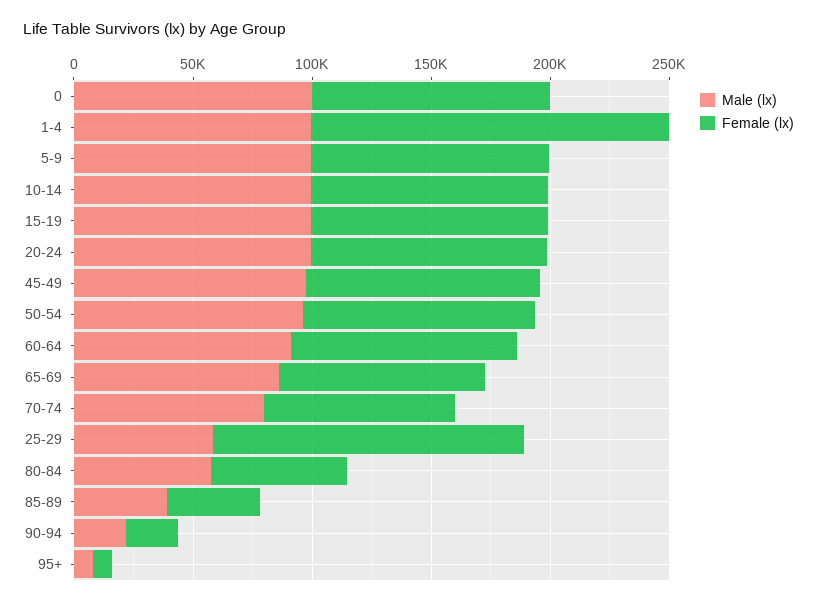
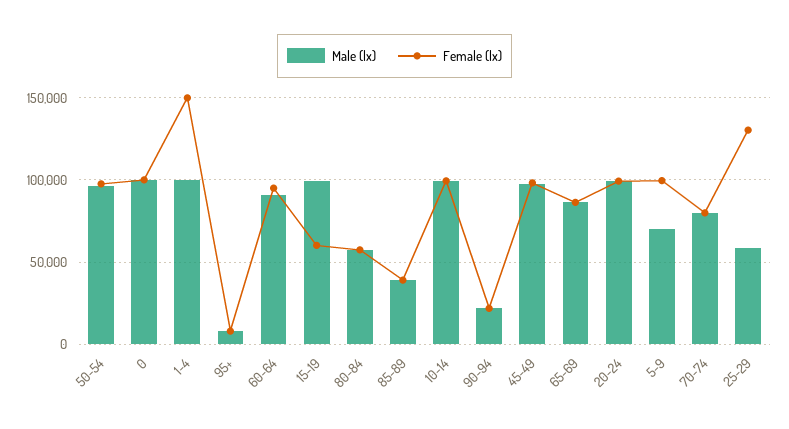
Male (lx), 5-9: 100000 -> 70000
Female (lx), 15-19: 100000 -> 60000

